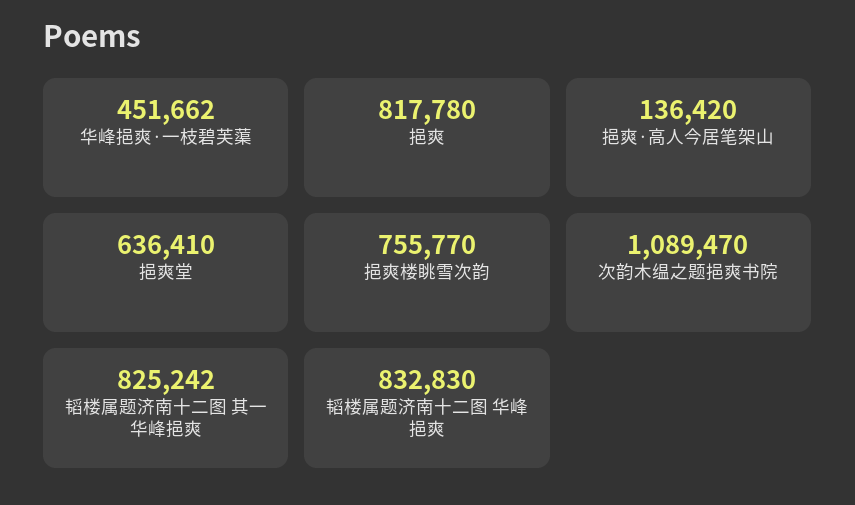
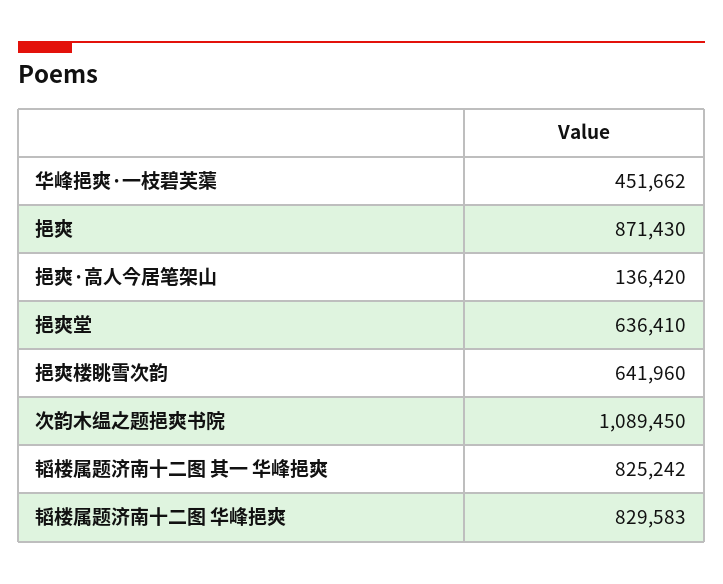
挹爽: 817780 -> 871430
挹爽楼眺雪次韵: 755770 -> 641960
次韵木缊之题挹爽书院: 1089470 -> 1089450
韬楼属题济南十二图 华峰挹爽: 832830 -> 829583

